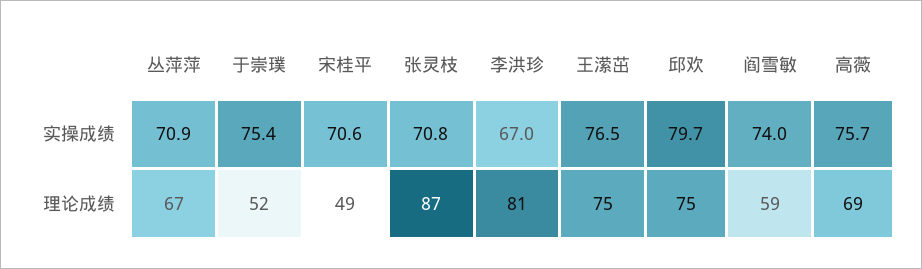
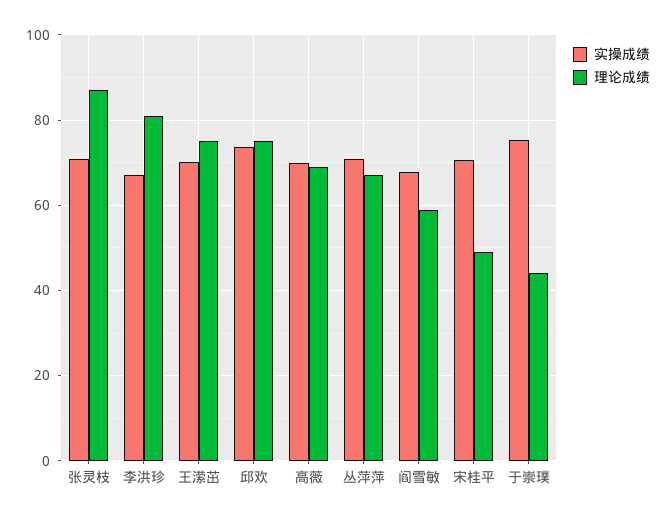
实操成绩, 王潆茁: 76.5 -> 70
实操成绩, 邱欢: 79.7 -> 74
实操成绩, 阎雪敏: 74 -> 68
实操成绩, 高薇: 75.7 -> 70
理论成绩, 于崇璞: 52 -> 44

